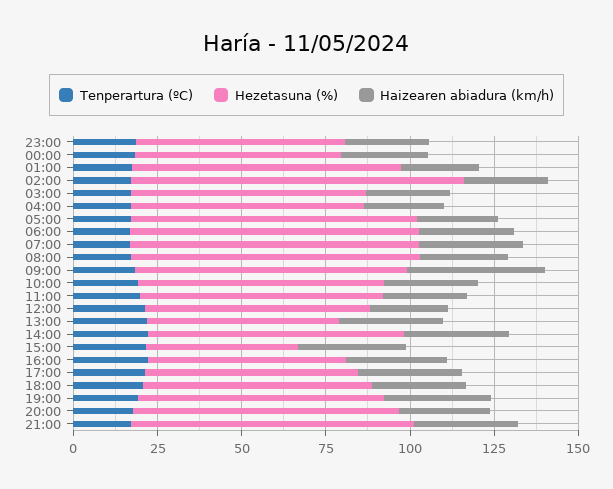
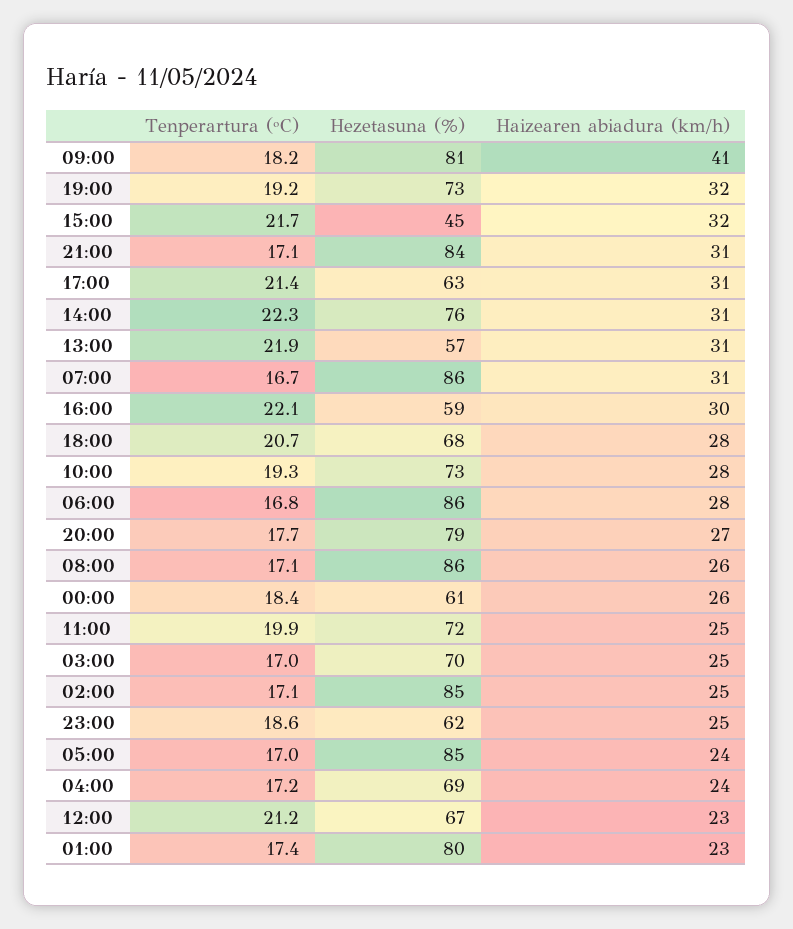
Hezetasuna (%), 02:00: 100 -> 85

